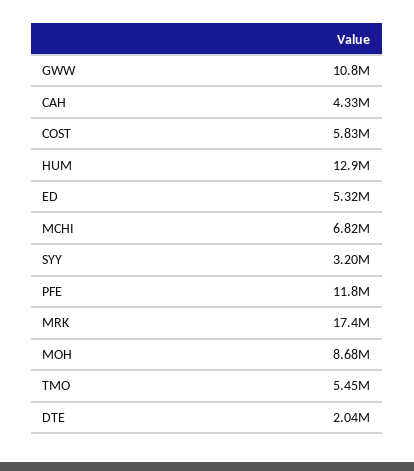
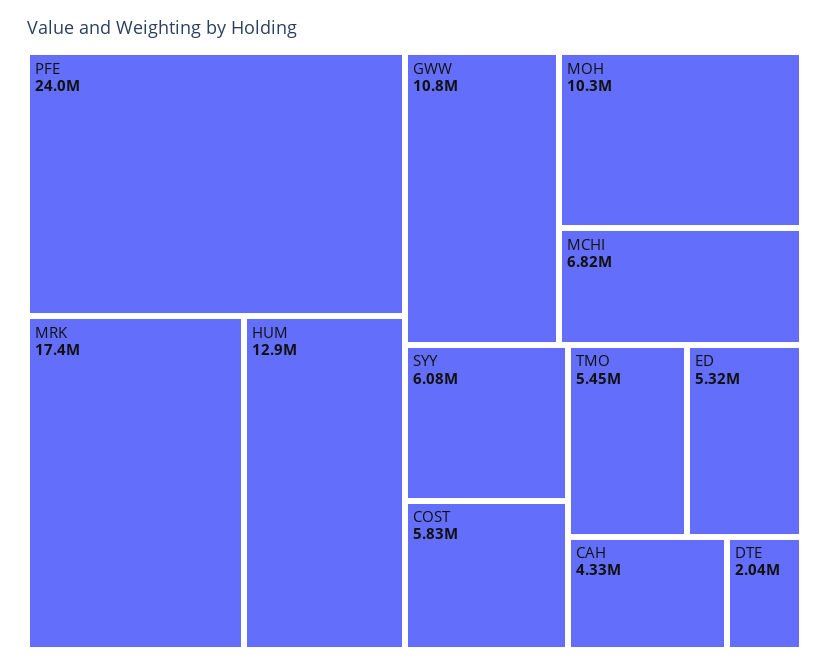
SYY: 3200000 -> 6080000
PFE: 11800000 -> 24000000
MOH: 8680000 -> 10300000

